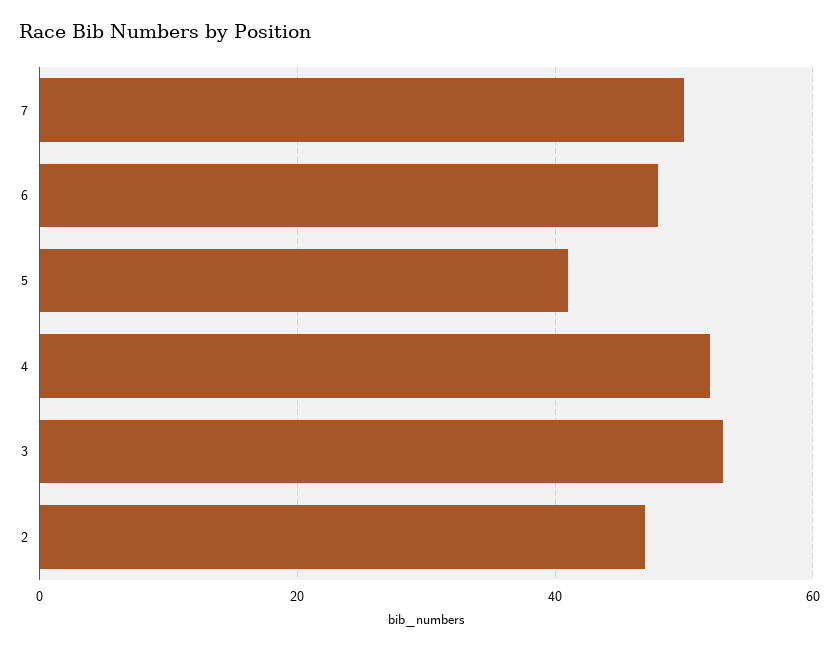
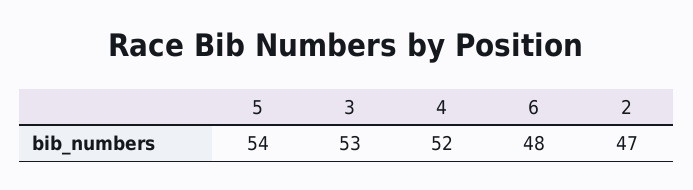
7: 50 -> none
5: 40 -> 54

